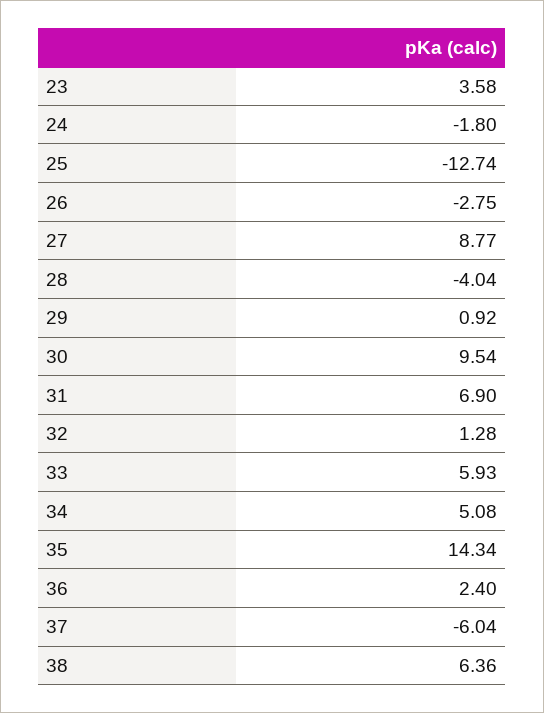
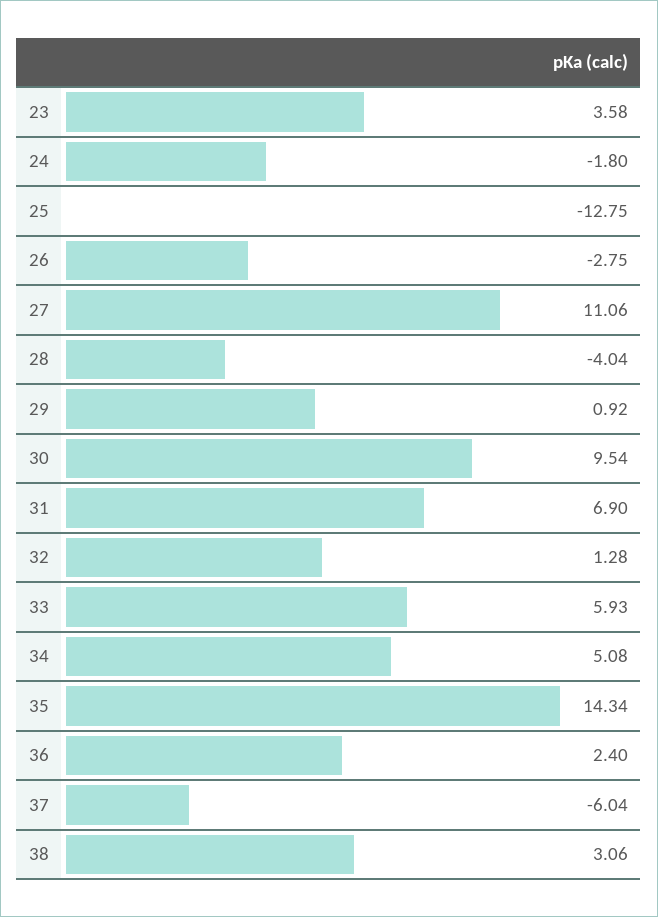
25: -12.74 -> -12.75
27: 8.77 -> 11.06
38: 6.36 -> 3.06

